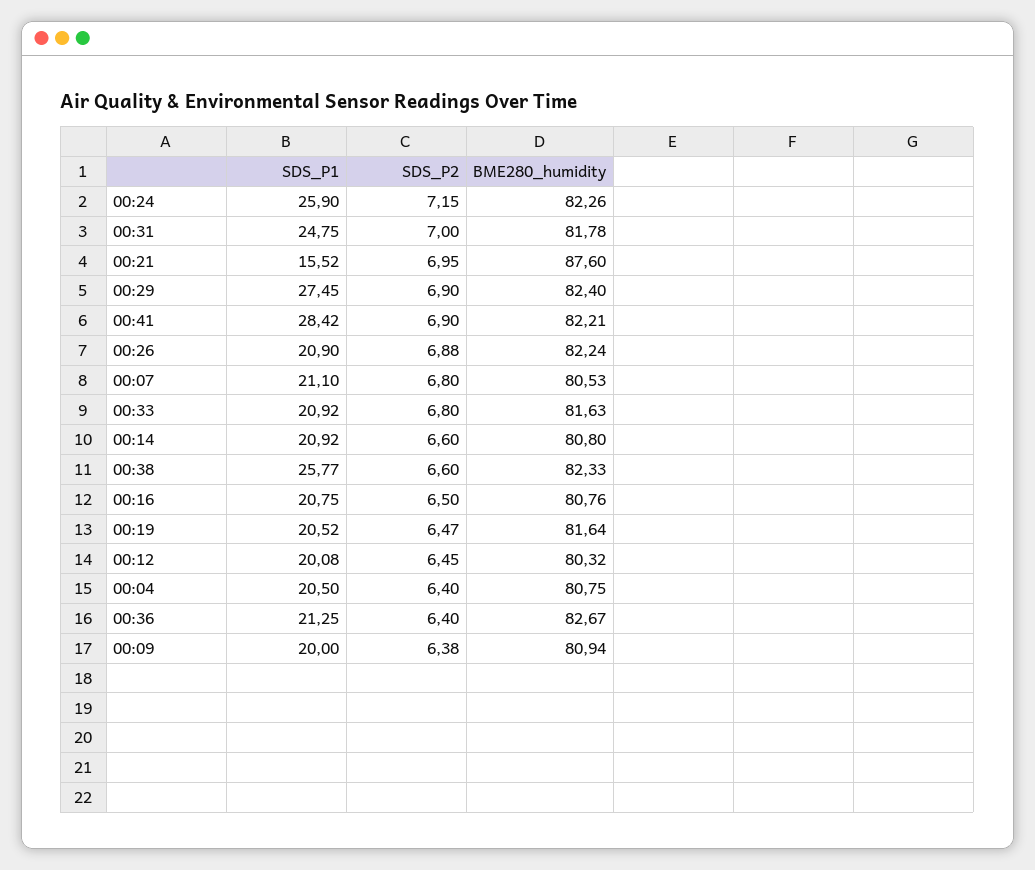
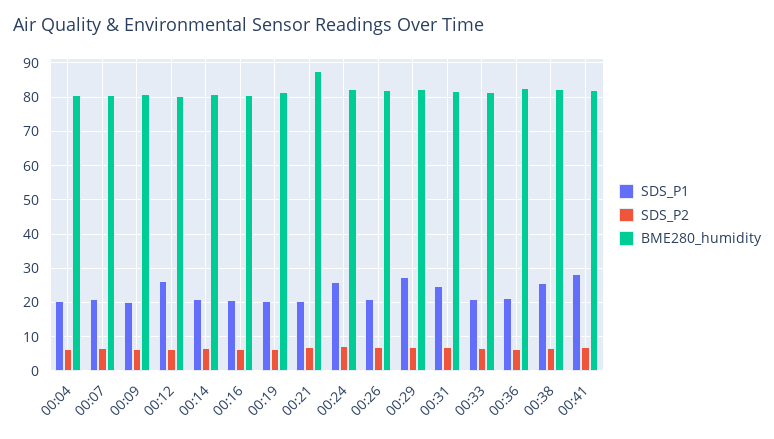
SDS_P1, 00:21: 15.52 -> 20
SDS_P1, 00:12: 20.08 -> 26

